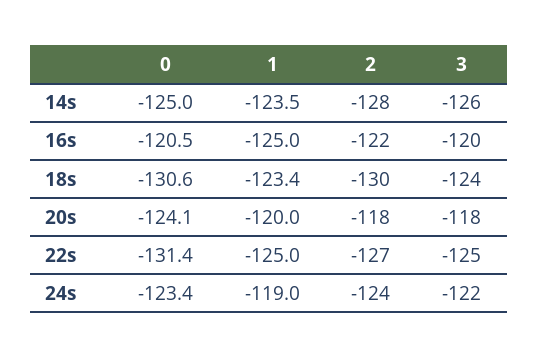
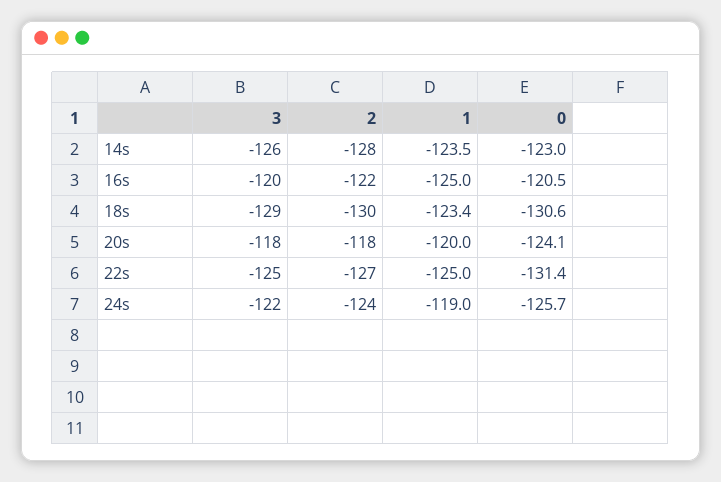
0, 14s: -125 -> -123
3, 18s: -124 -> -129
0, 24s: -123.4 -> -125.7

